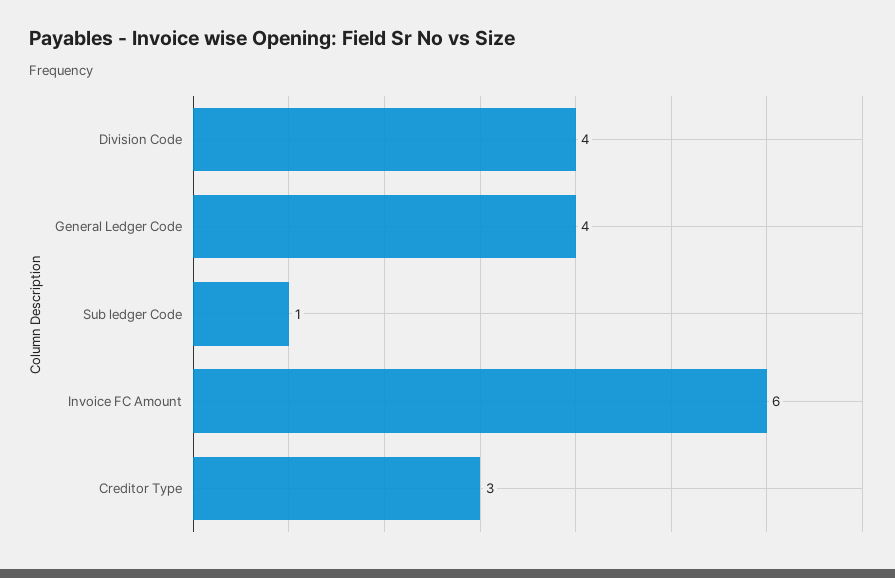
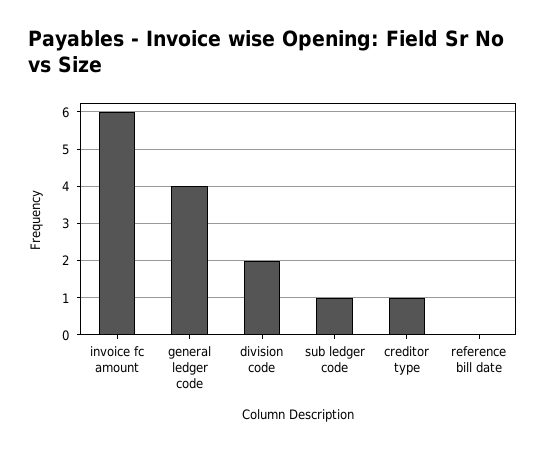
Division Code: 4 -> 2
Creditor Type: 3 -> 1
reference bill date: none -> 0

